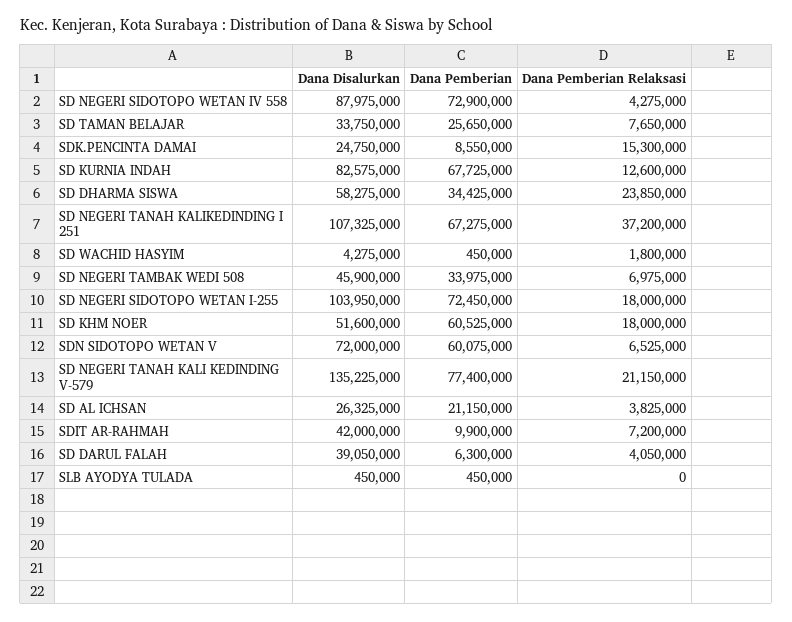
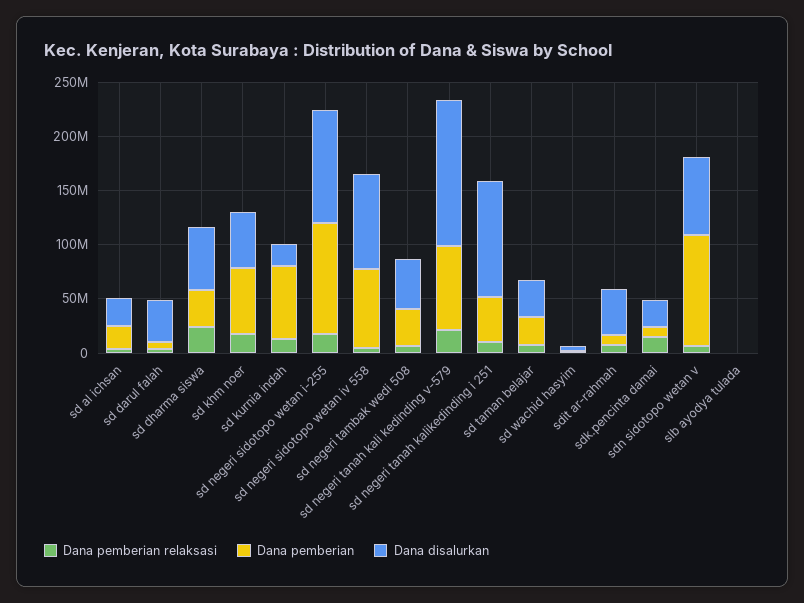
Dana Disalurkan, SD KURNIA INDAH: 82575000 -> 20000000
Dana Pemberian, SD NEGERI TANAH KALIKEDINDING I 251: 67275000 -> 40000000
Dana Pemberian Relaksasi, SD NEGERI TANAH KALIKEDINDING I 251: 37200000 -> 10000000
Dana Pemberian, SD NEGERI SIDOTOPO WETAN I-255: 72450000 -> 100000000
Dana Pemberian, SDN SIDOTOPO WETAN V: 60075000 -> 100000000

